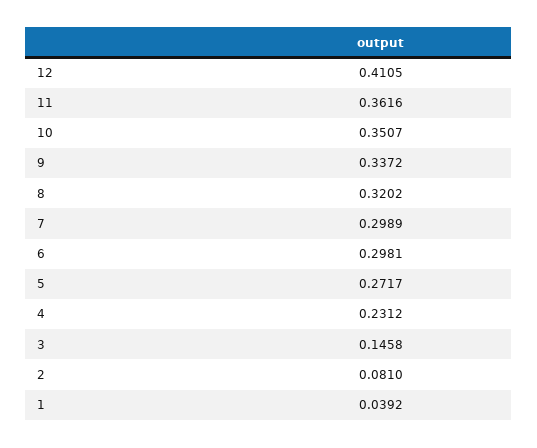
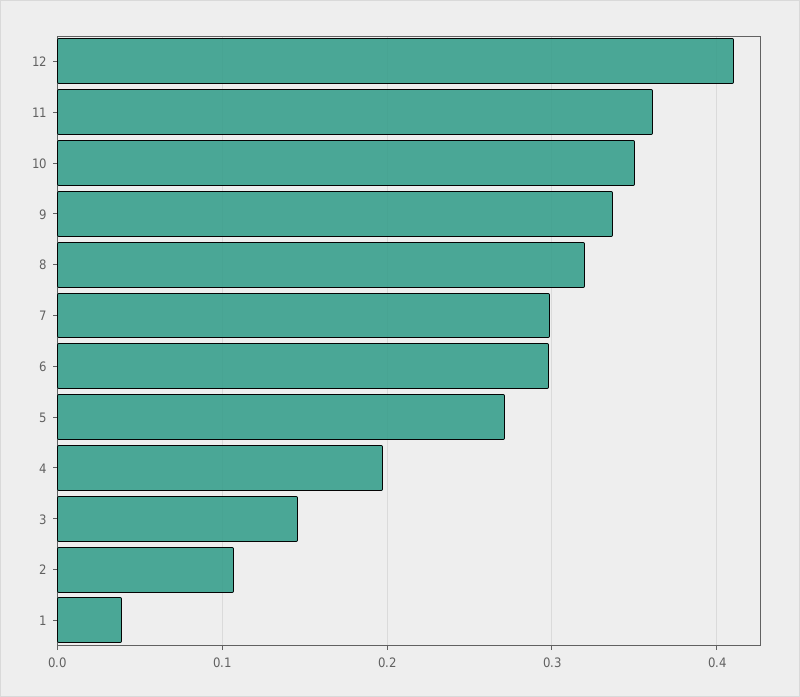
4: 0.2312 -> 0.2
2: 0.081 -> 0.11

